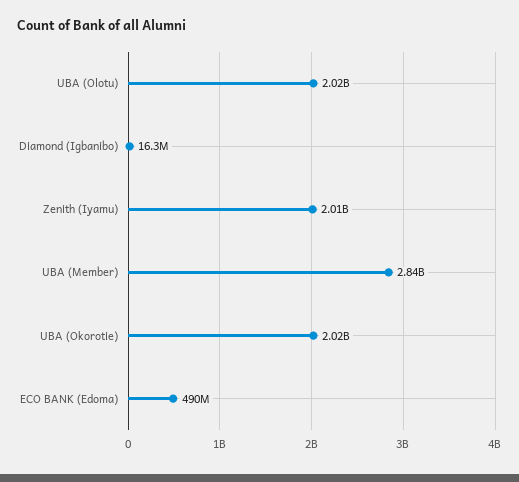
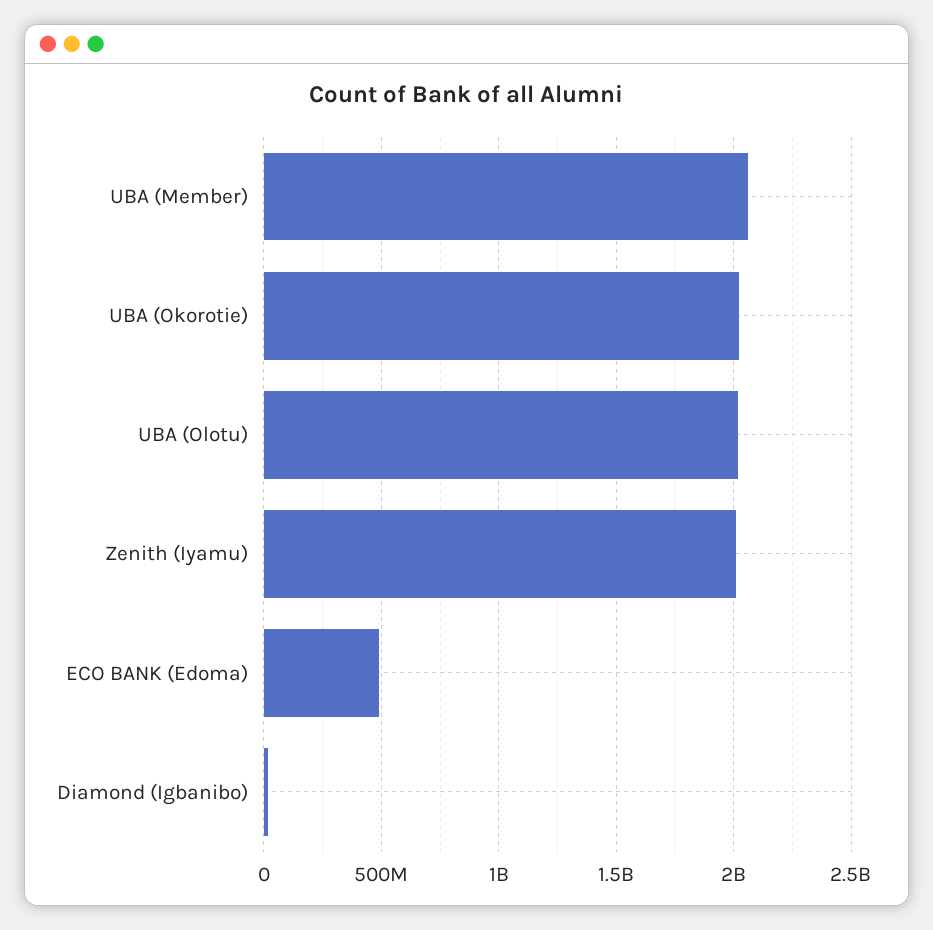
UBA (Member): 2840000000 -> 2050000000

